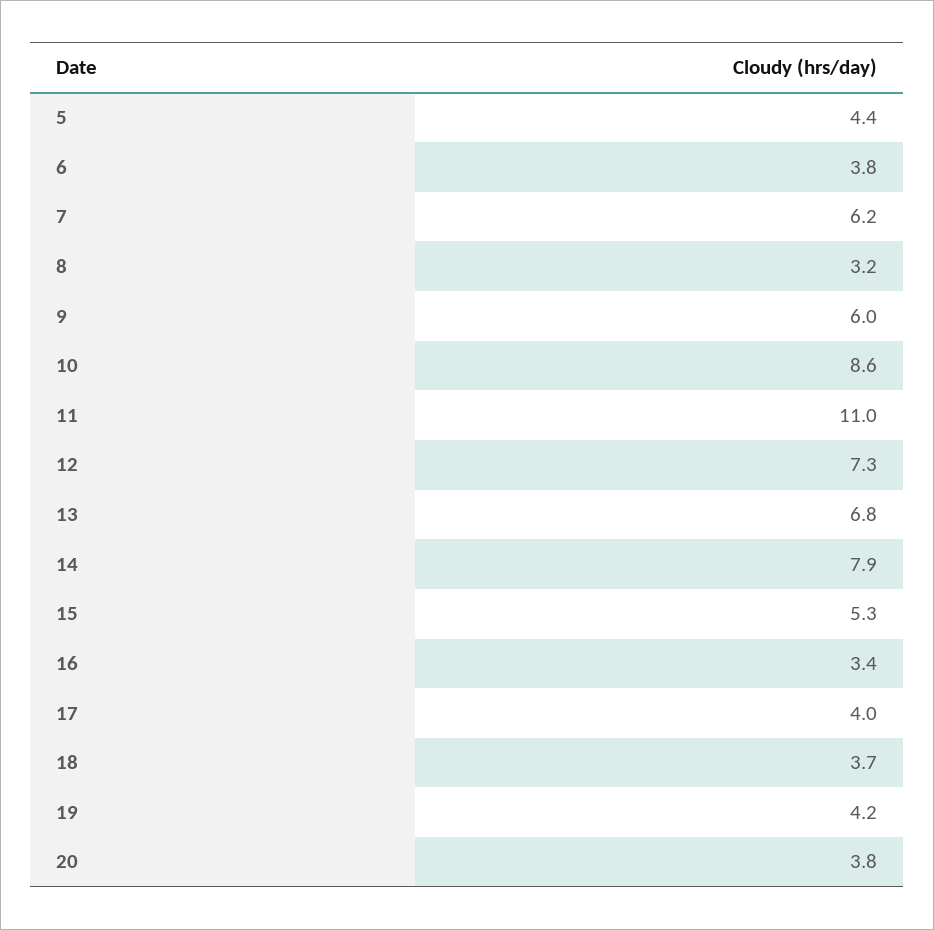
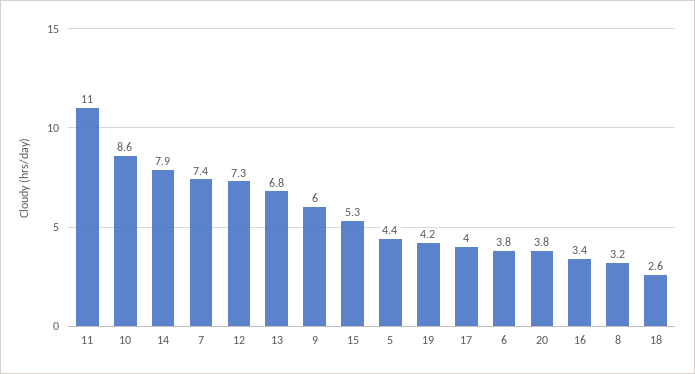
7: 6.2 -> 7.4
18: 3.7 -> 2.6

